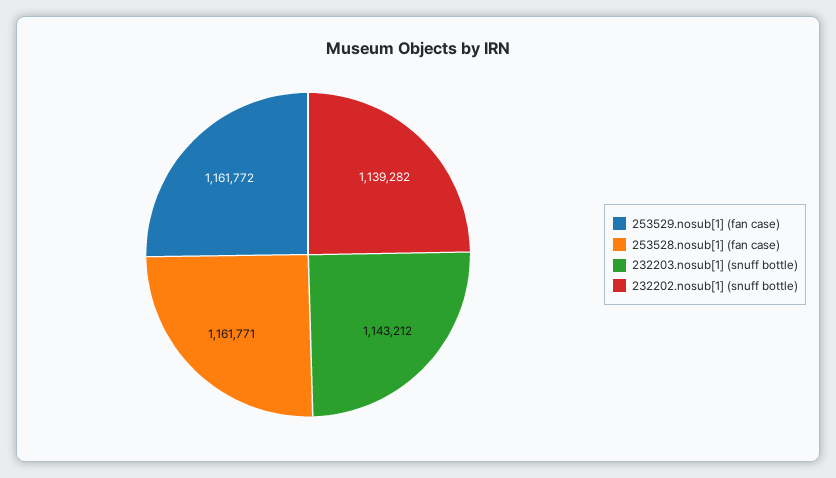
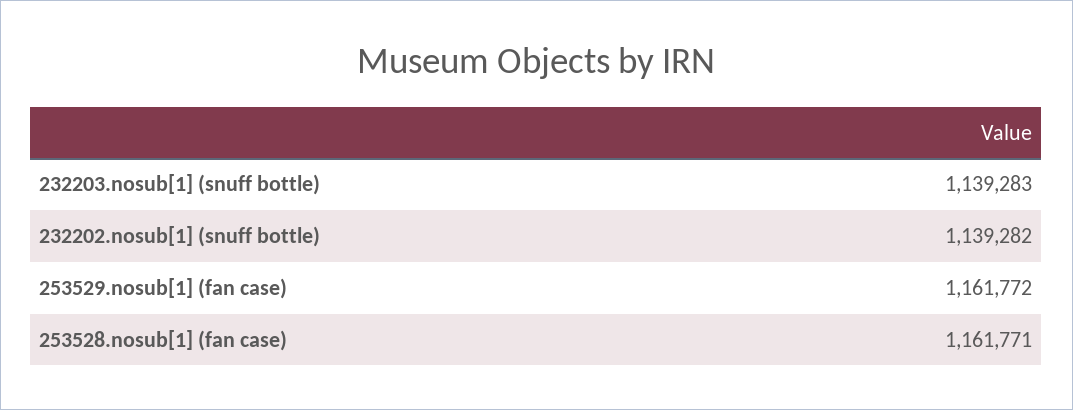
232203.nosub[1] (snuff bottle): 1143212 -> 1139283

